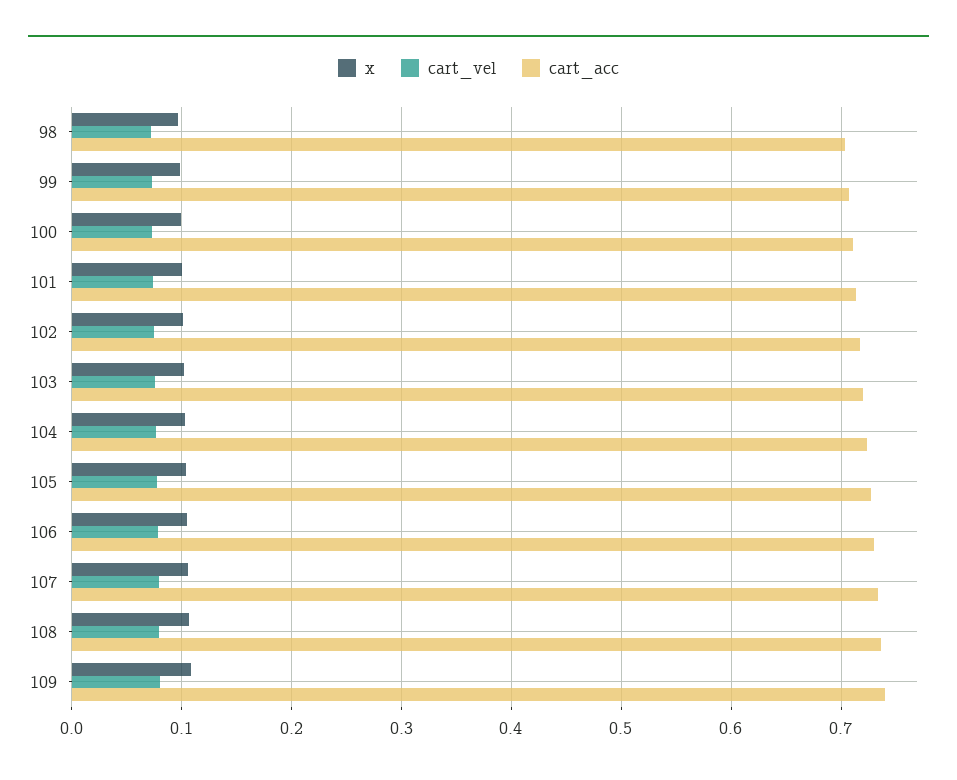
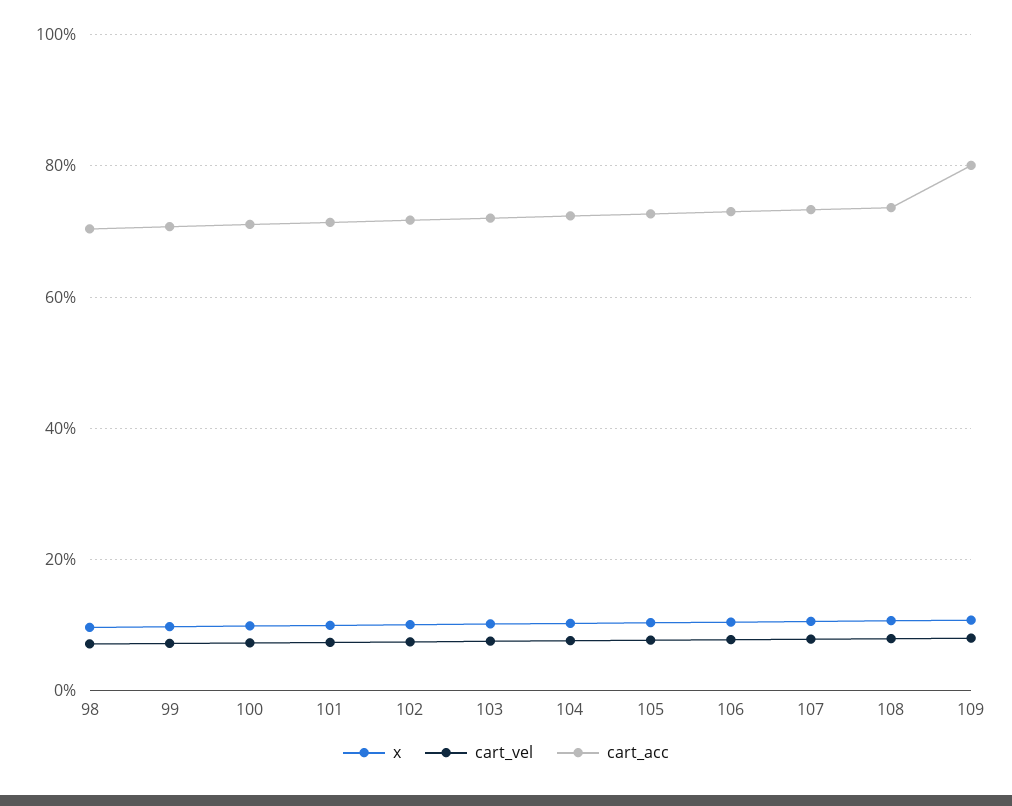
cart_acc, 109: 0.74 -> 0.8

